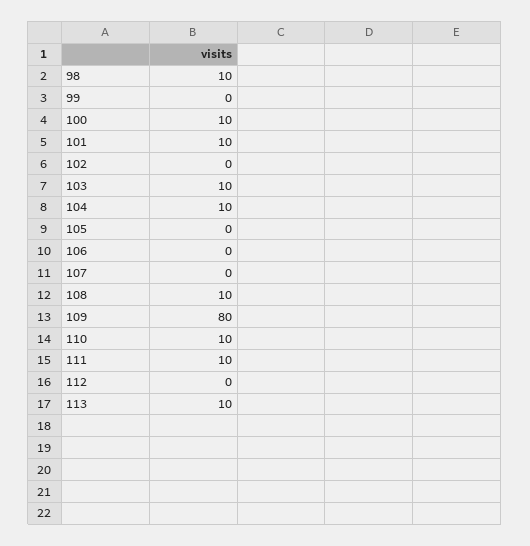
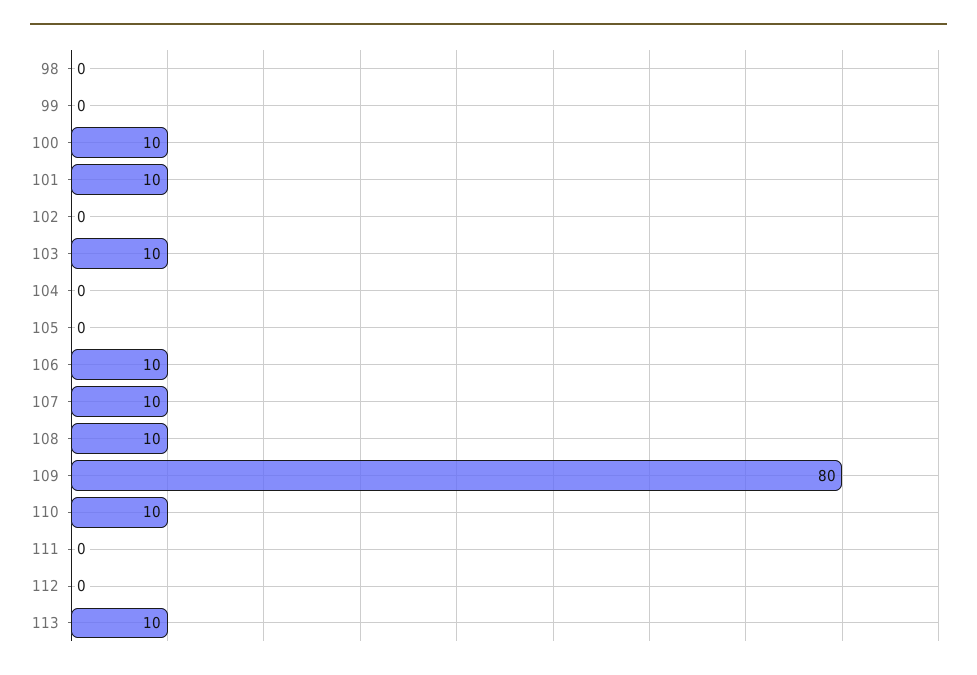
98: 10 -> 0
104: 10 -> 0
106: 0 -> 10
107: 0 -> 10
111: 10 -> 0

